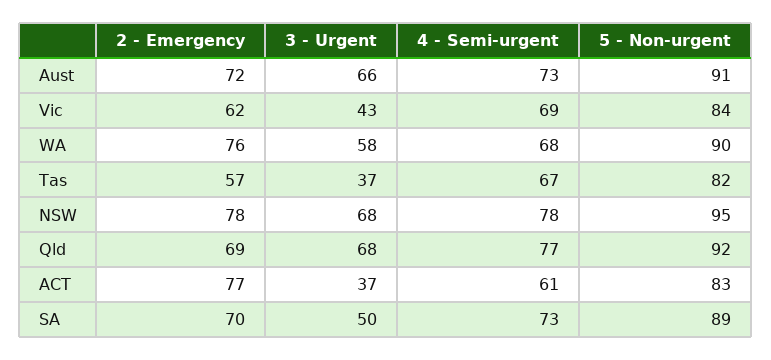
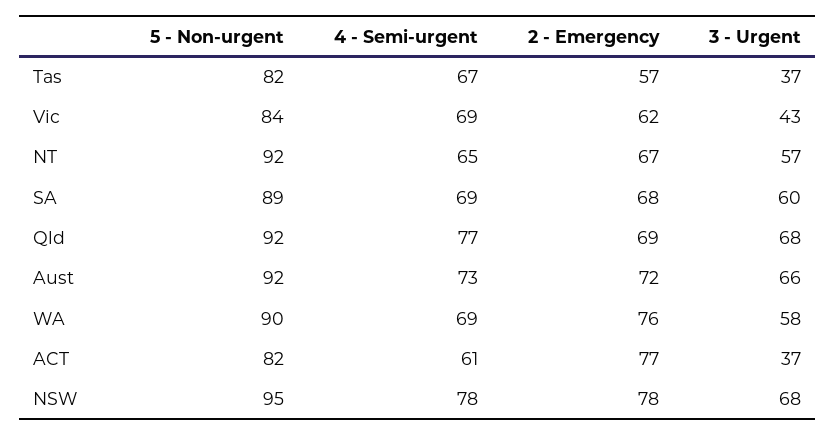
5 - Non-urgent, Aust: 91 -> 92
4 - Semi-urgent, WA: 68 -> 69
5 - Non-urgent, ACT: 83 -> 82
2 - Emergency, SA: 70 -> 68
3 - Urgent, SA: 50 -> 60
4 - Semi-urgent, SA: 73 -> 69
5 - Non-urgent, NT: none -> 92
4 - Semi-urgent, NT: none -> 65
2 - Emergency, NT: none -> 67
3 - Urgent, NT: none -> 57

